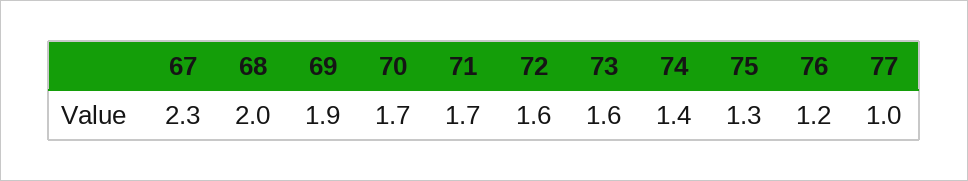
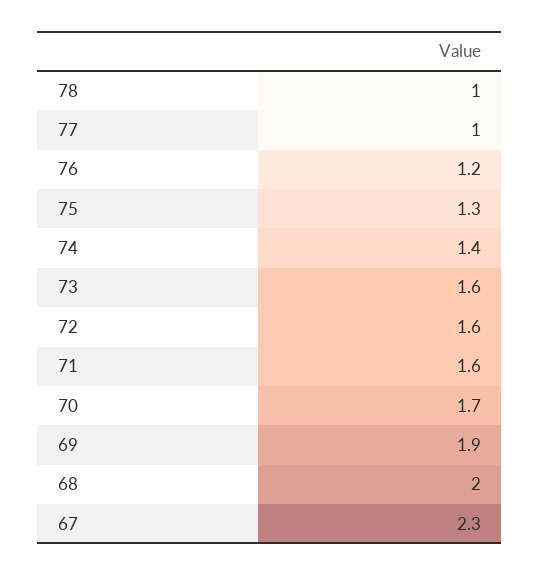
71: 1.7 -> 1.6
78: none -> 1

